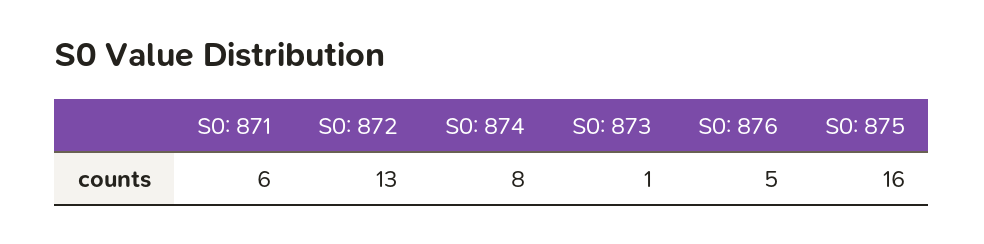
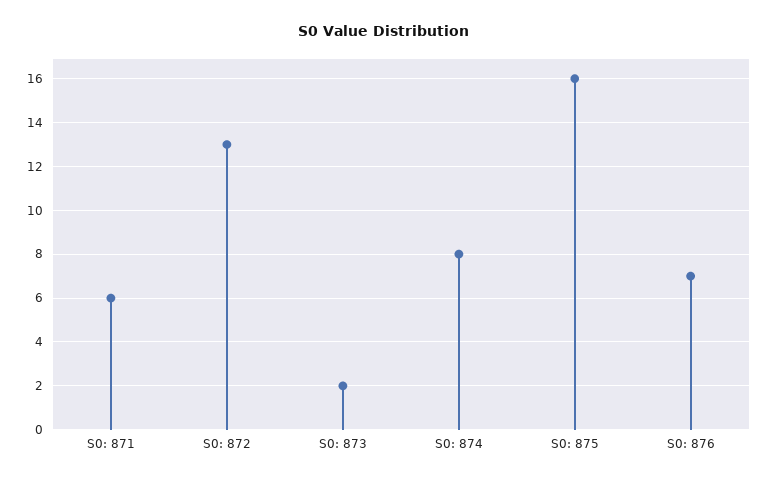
S0: 873: 1 -> 2
S0: 876: 5 -> 7

